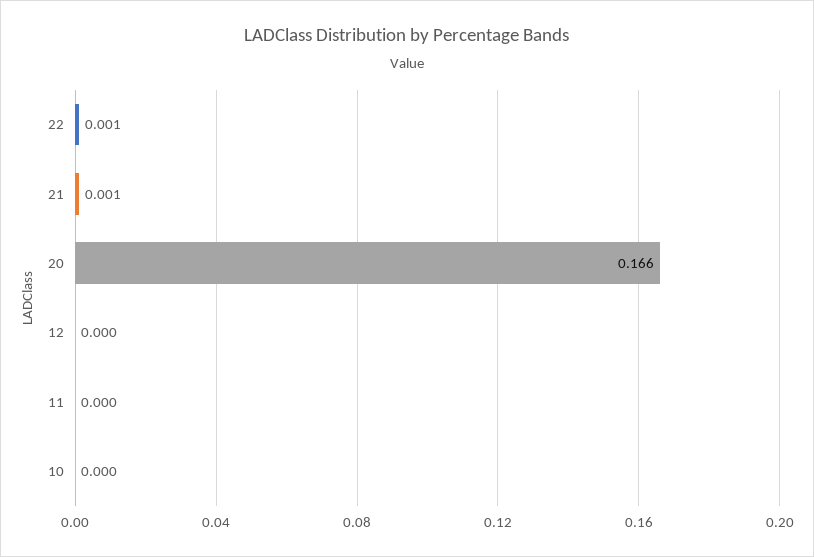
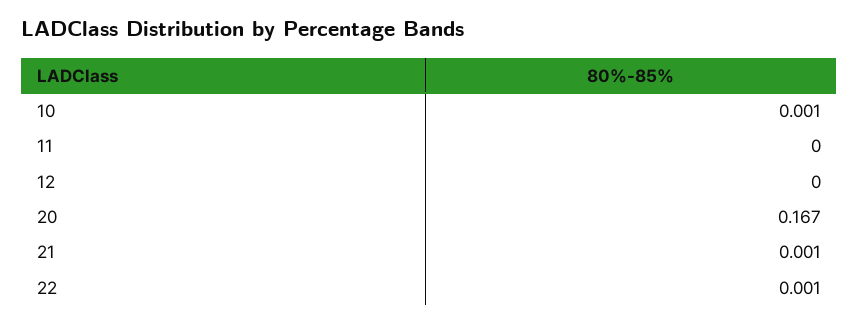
20: 0.166 -> 0.167
10: 0 -> 0.001

